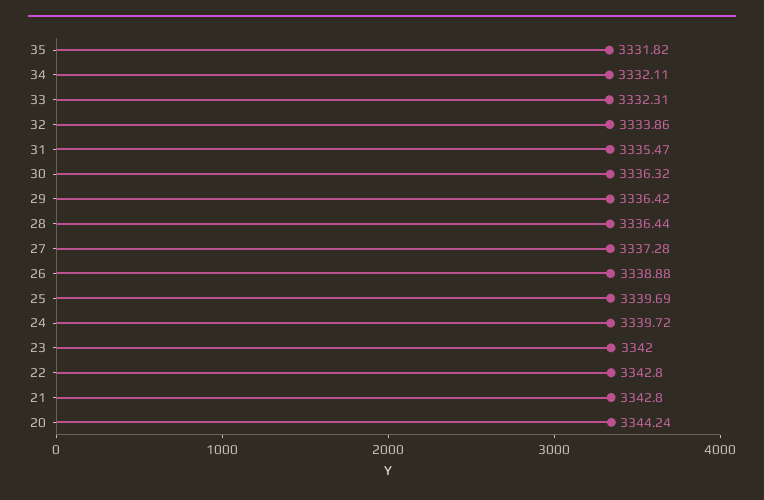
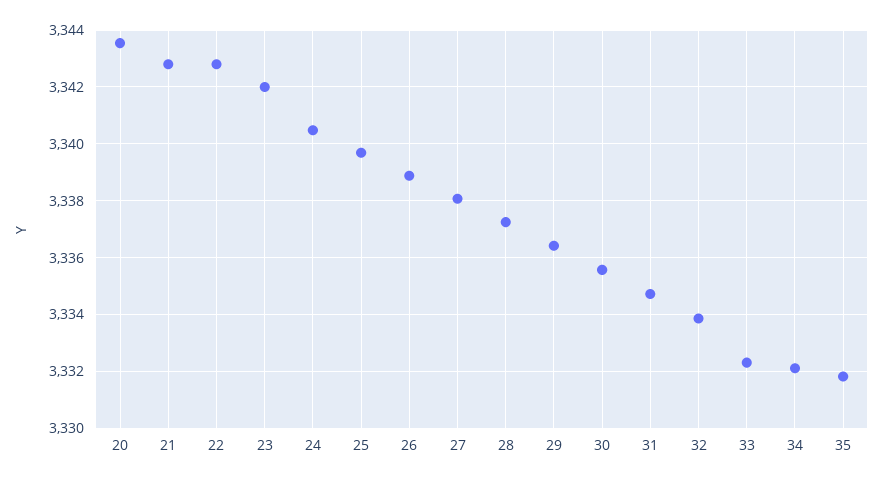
31: 3335.47 -> 3334.75
30: 3336.32 -> 3335.5
28: 3336.44 -> 3337.25
27: 3337.28 -> 3338
24: 3339.72 -> 3340.5
20: 3344.24 -> 3343.5

